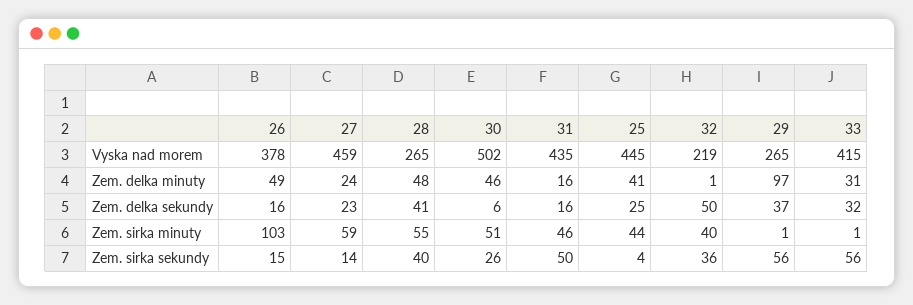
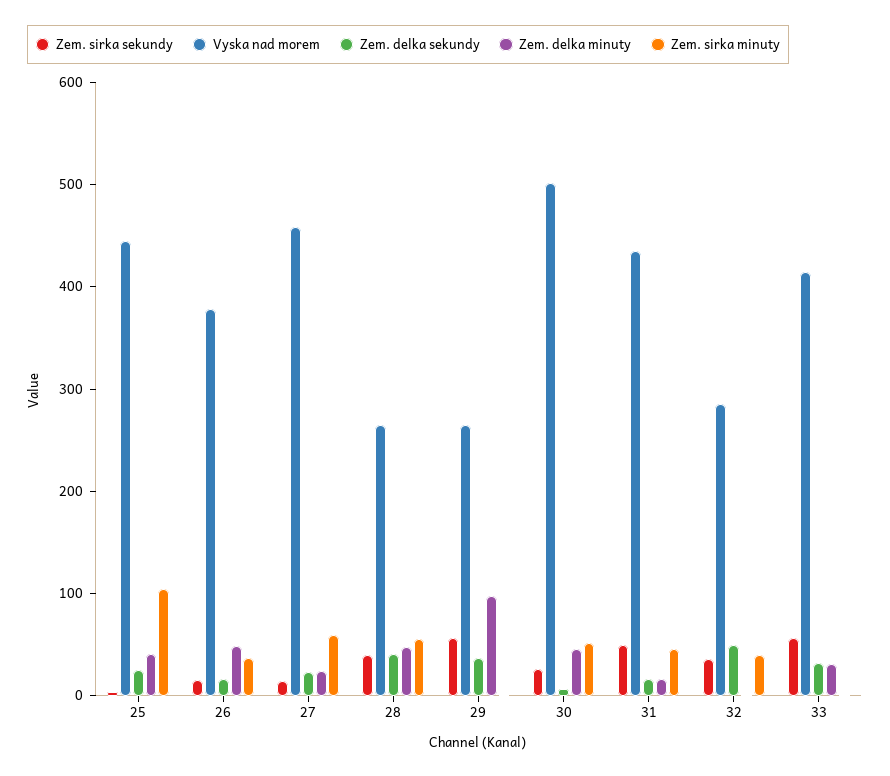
Vyska nad morem, 32: 219 -> 280
Zem. sirka minuty, 26: 103 -> 40
Zem. sirka minuty, 25: 44 -> 100

